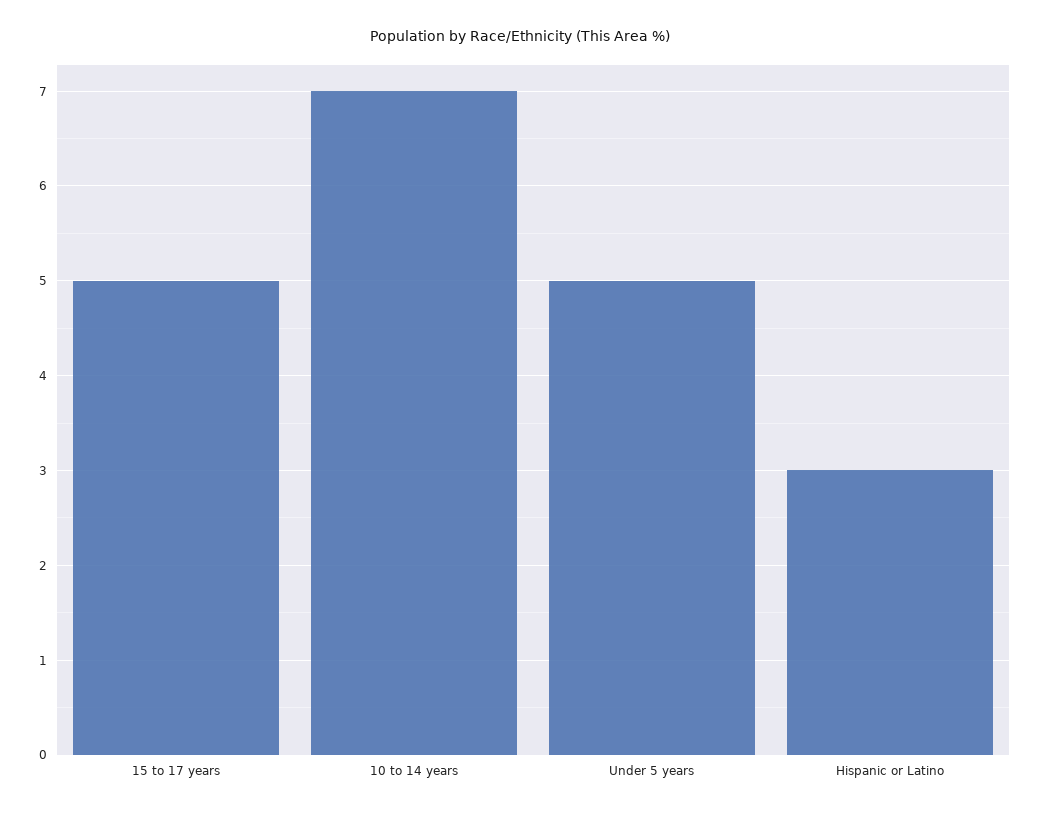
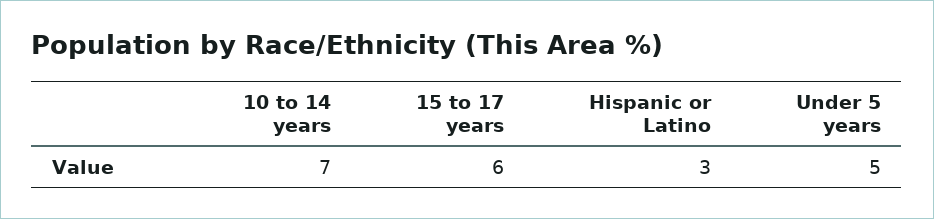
15 to 17 years: 5 -> 6

